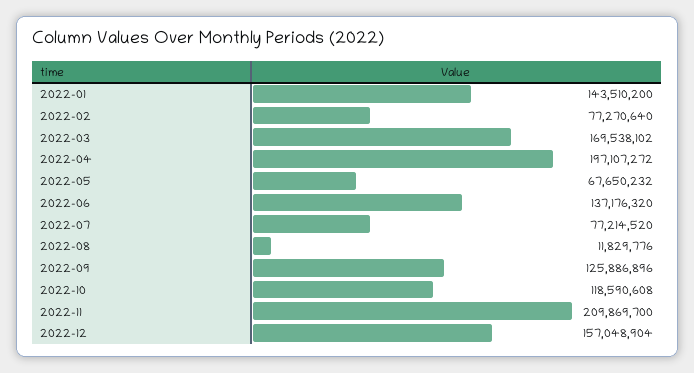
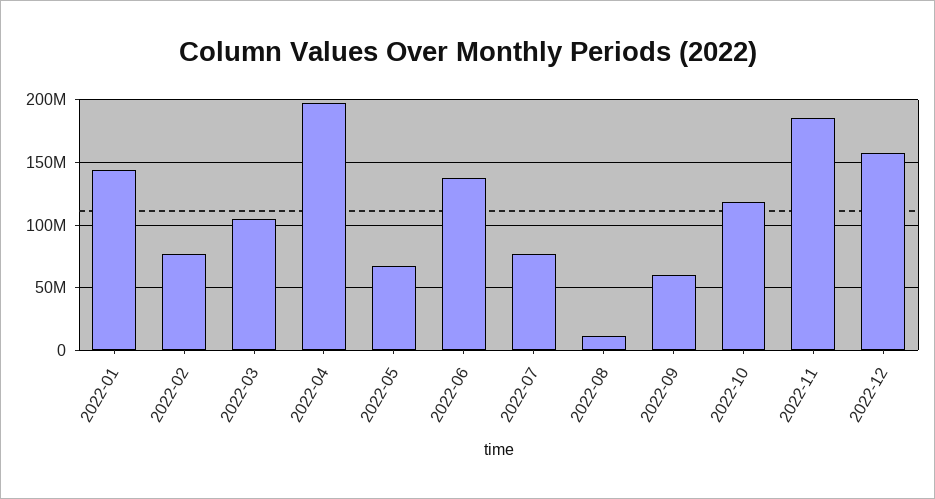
2022-03: 169538102 -> 105000000
2022-09: 125886896 -> 60000000
2022-11: 209869700 -> 185000000

